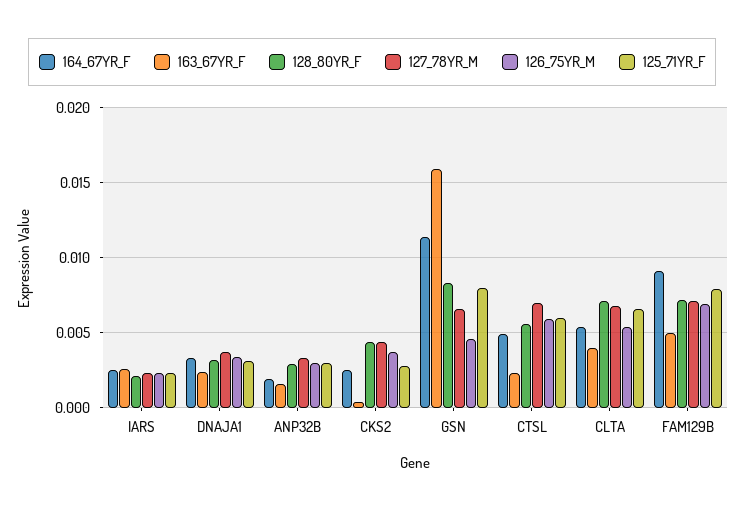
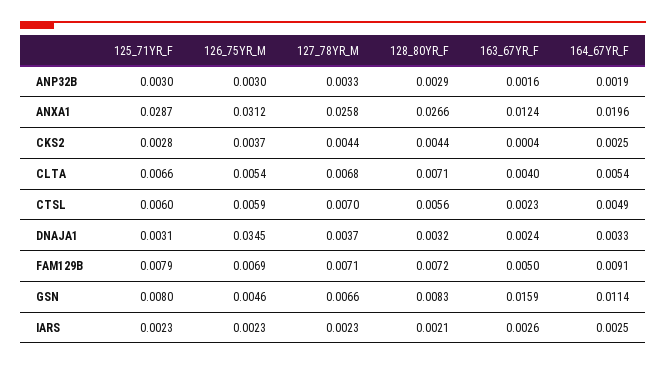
126_75YR_M, DNAJA1: 0.0035 -> 0.0345
125_71YR_F, ANXA1: none -> 0.0287
126_75YR_M, ANXA1: none -> 0.0312
127_78YR_M, ANXA1: none -> 0.0258
128_80YR_F, ANXA1: none -> 0.0266
163_67YR_F, ANXA1: none -> 0.0124
164_67YR_F, ANXA1: none -> 0.0196

